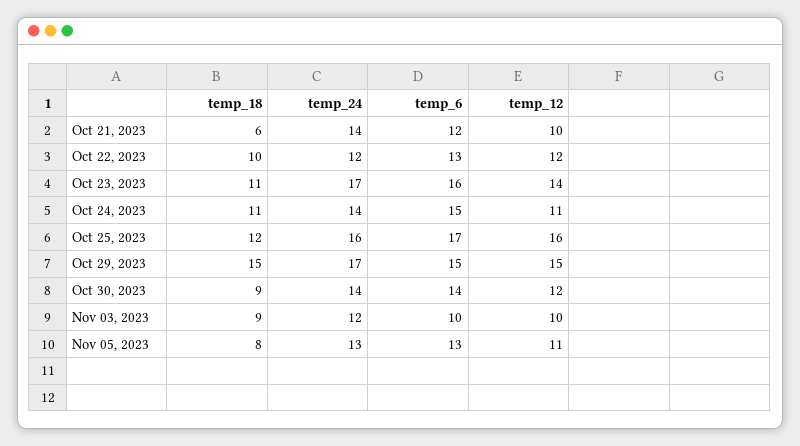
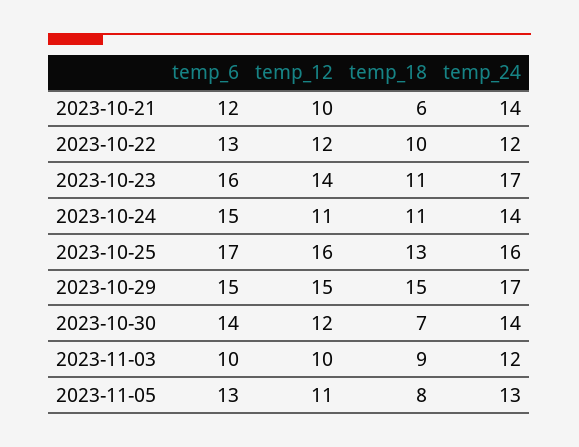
temp_18, Oct 25, 2023: 12 -> 13
temp_18, Oct 30, 2023: 9 -> 7

